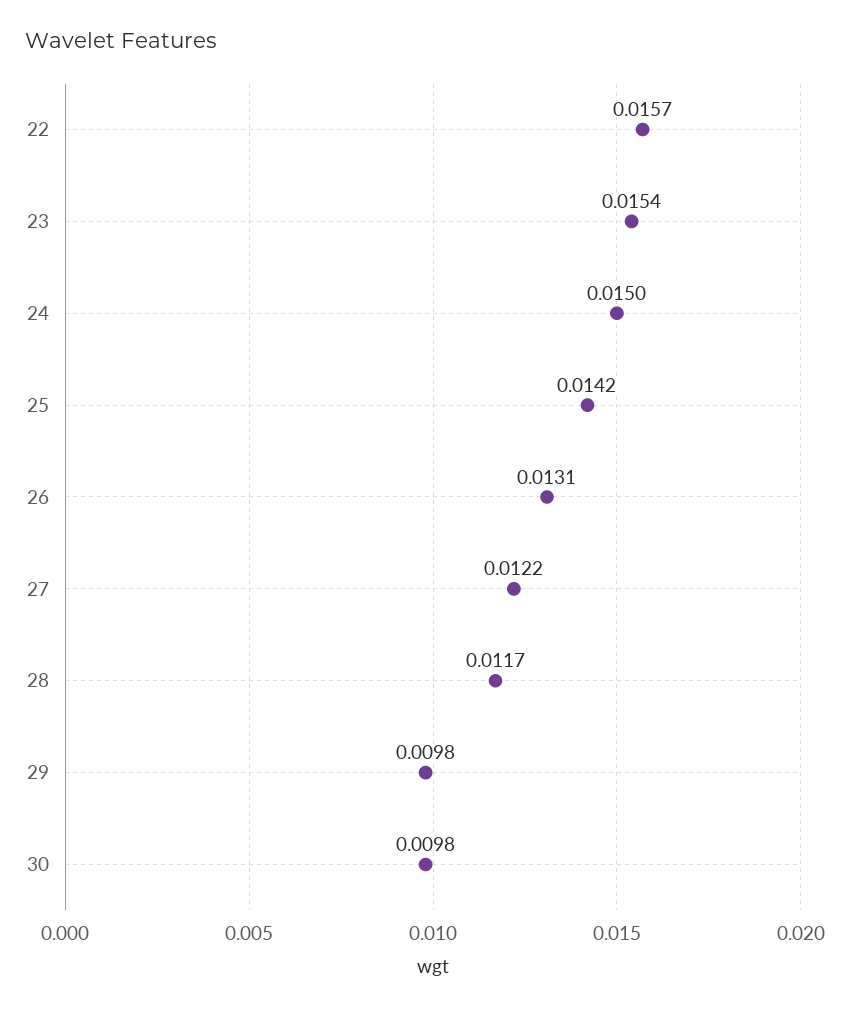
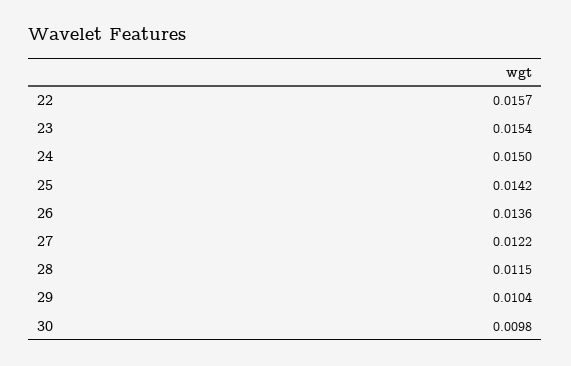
26: 0.0131 -> 0.0136
28: 0.0117 -> 0.0115
29: 0.0098 -> 0.0104

